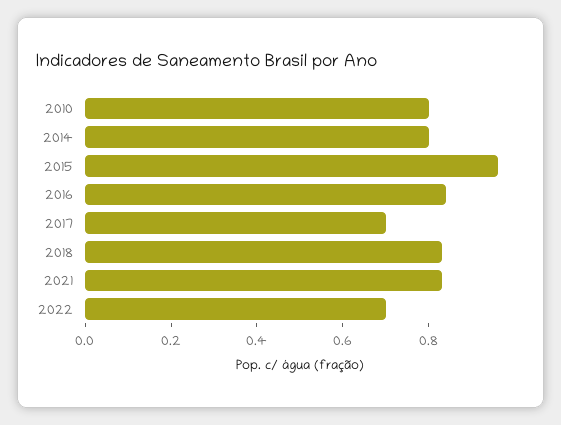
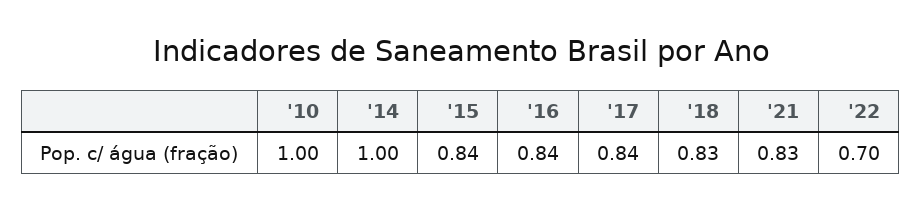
2010: 0.8 -> 1
2014: 0.8 -> 1
2015: 0.95 -> 0.84
2017: 0.7 -> 0.84

